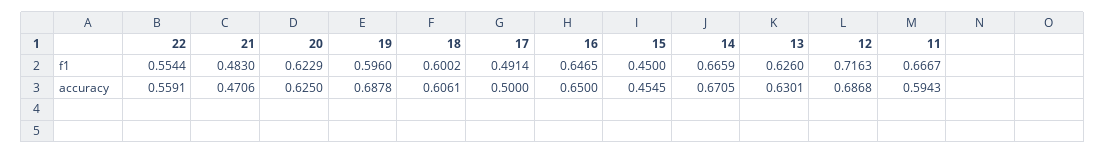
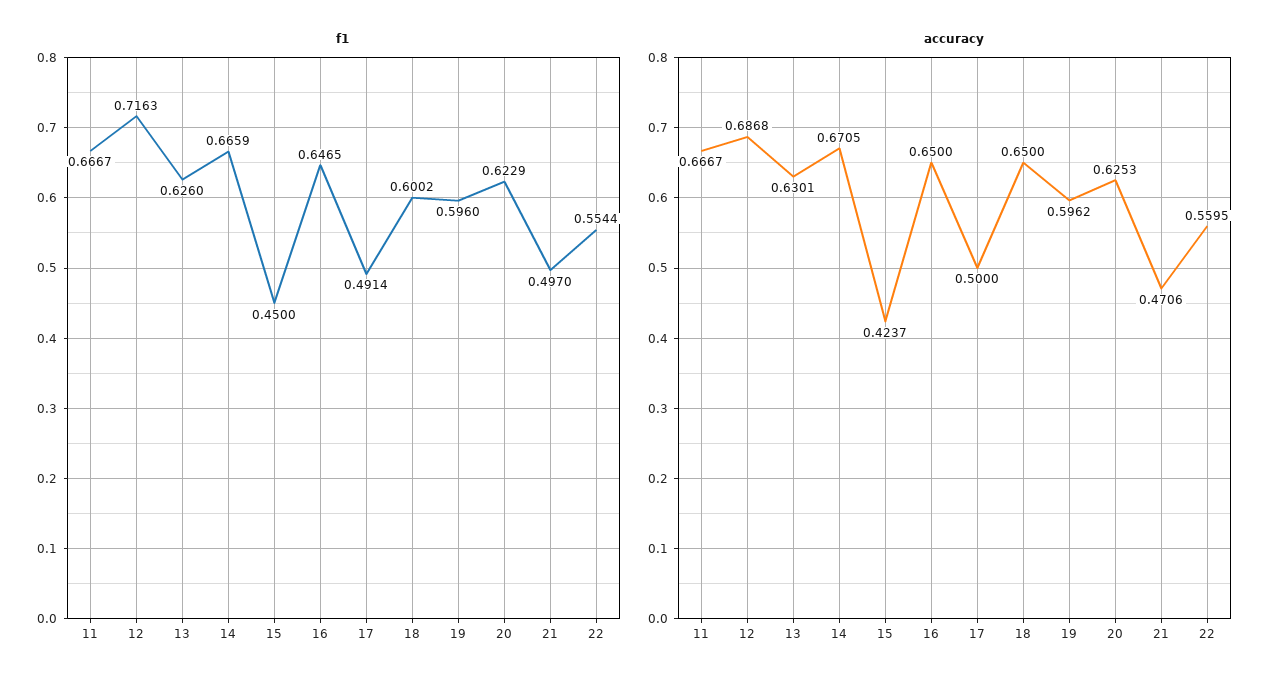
f1, 21: 0.483 -> 0.497
accuracy, 22: 0.5591 -> 0.5595
accuracy, 20: 0.625 -> 0.6253
accuracy, 19: 0.6878 -> 0.5962
accuracy, 18: 0.6061 -> 0.65
accuracy, 15: 0.4545 -> 0.4237
accuracy, 11: 0.5943 -> 0.6667

